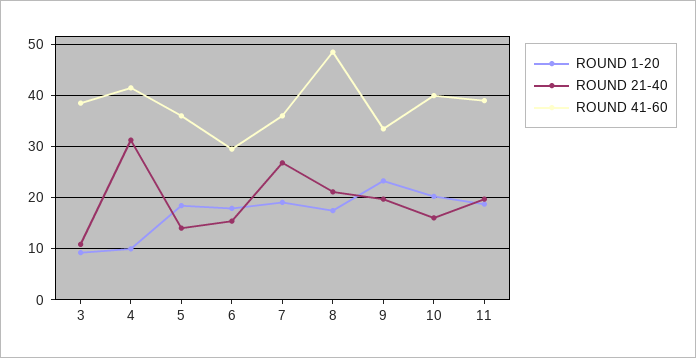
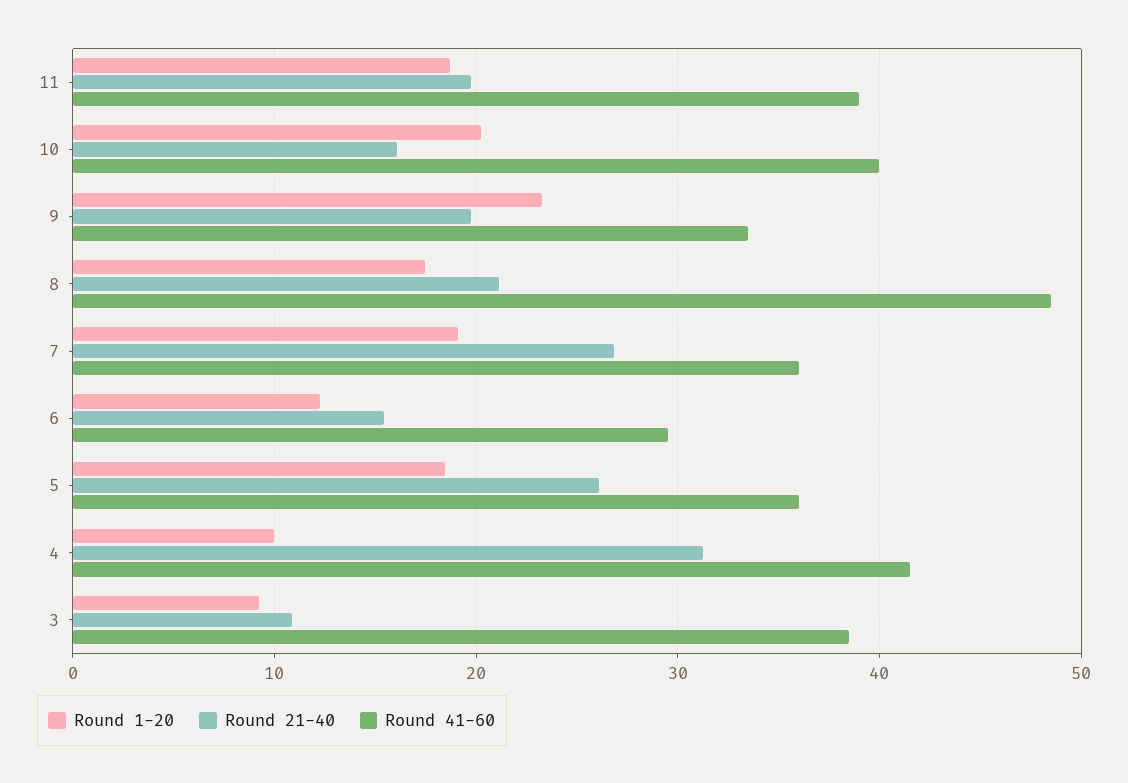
ROUND 21-40, 5: 14 -> 26
ROUND 1-20, 6: 18 -> 12

